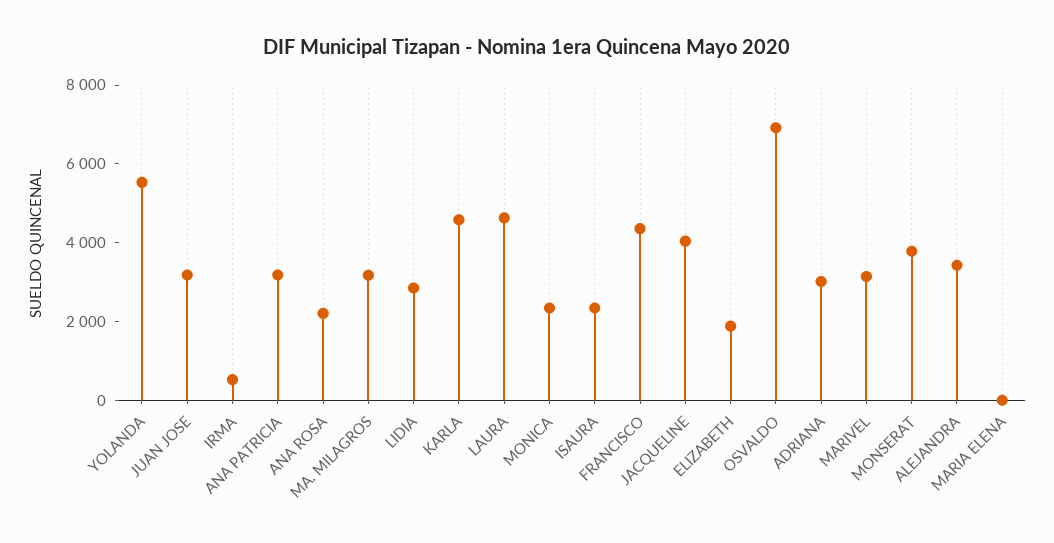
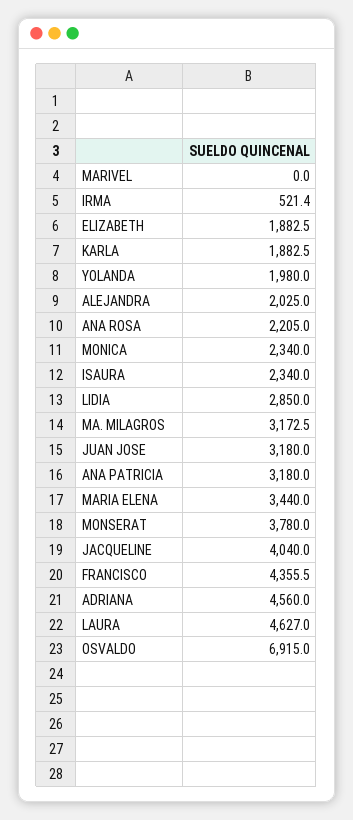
YOLANDA: 5500 -> 1980
KARLA: 4500 -> 1882.5
ADRIANA: 3000 -> 4560
MARIVEL: 3000 -> 0
ALEJANDRA: 3500 -> 2025
MARIA ELENA: 0 -> 3440

